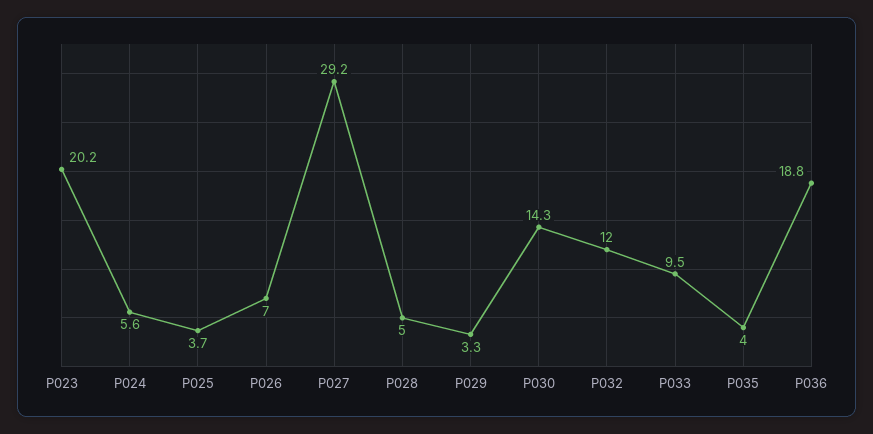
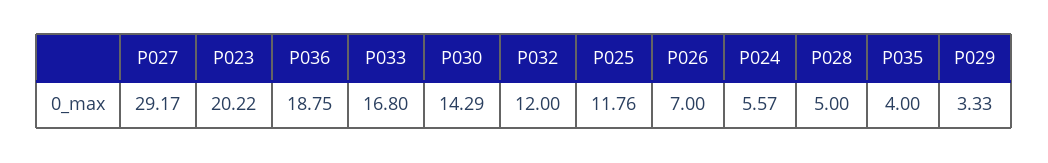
P025: 3.7 -> 11.76
P033: 9.5 -> 16.8

